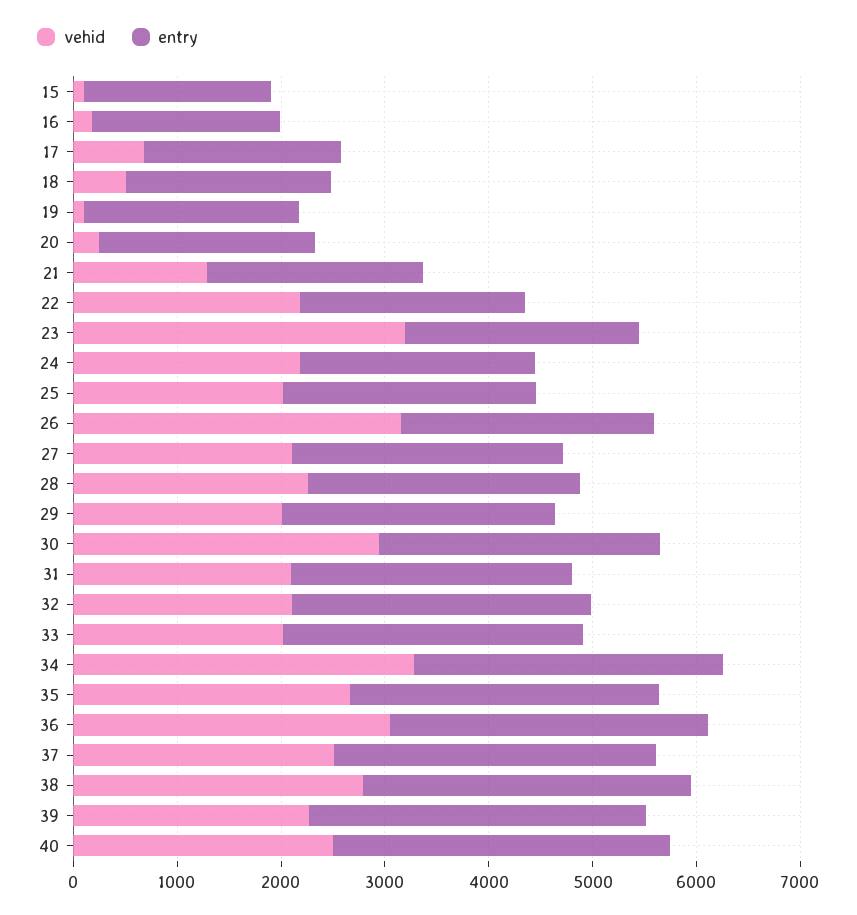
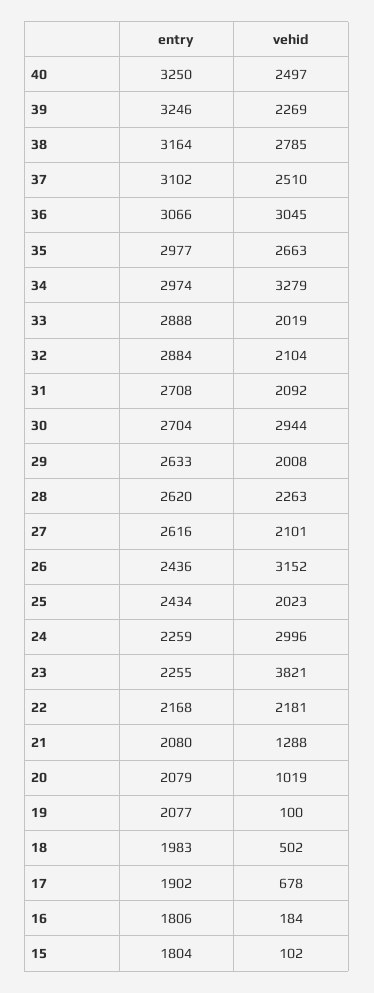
vehid, 20: 200 -> 1019
vehid, 23: 3200 -> 3821
vehid, 24: 2200 -> 2996

